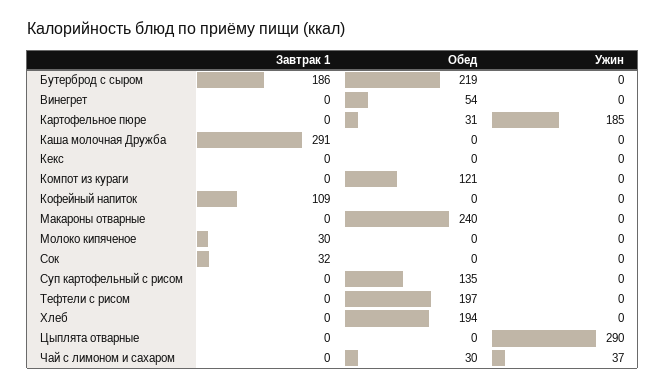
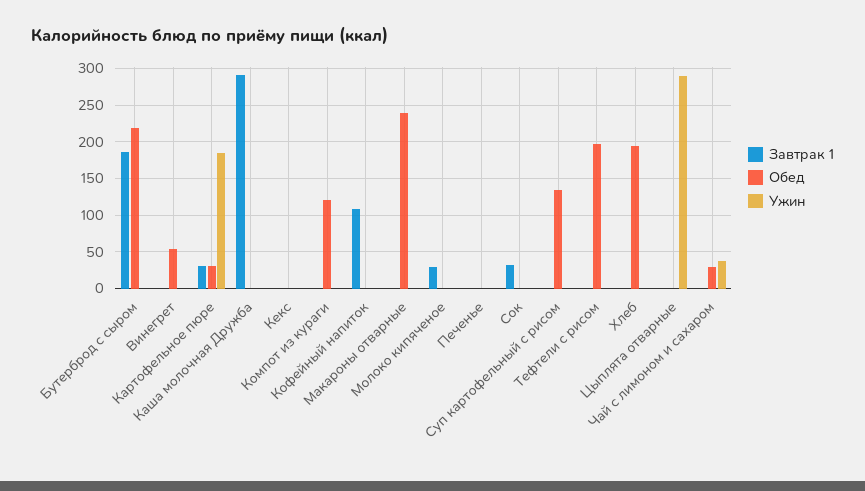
Завтрак 1, Картофельное пюре: 0 -> 30
Завтрак 1, Печенье: none -> 0
Обед, Печенье: none -> 0
Ужин, Печенье: none -> 0

